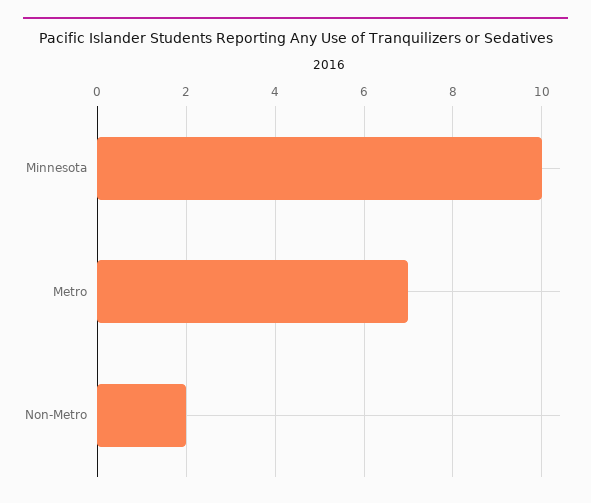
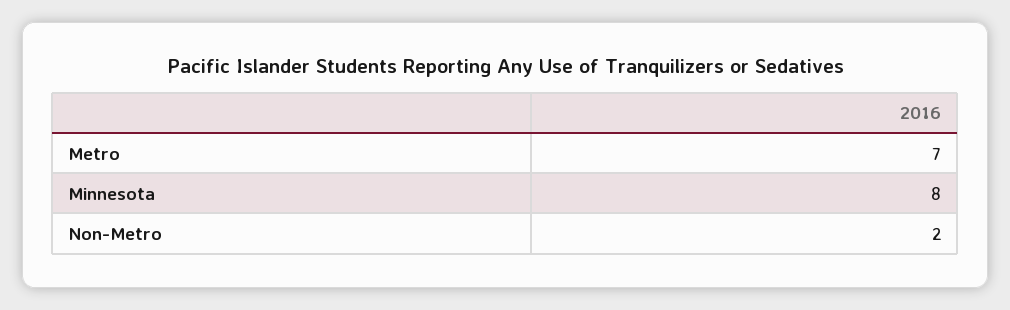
Minnesota: 10 -> 8

